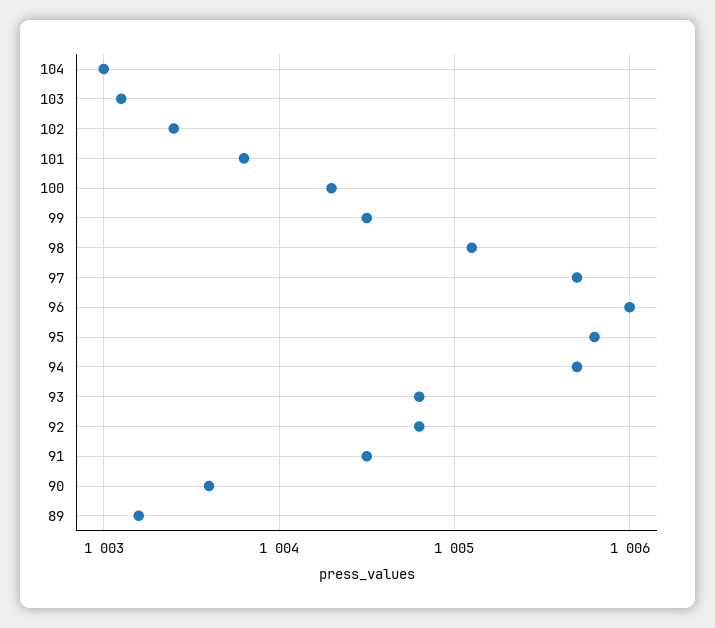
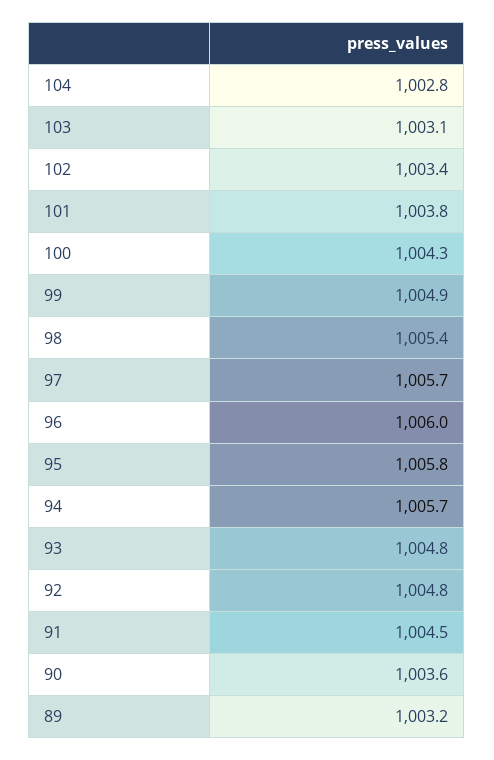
104: 1003 -> 1002.8
99: 1004.5 -> 1004.9
98: 1005.1 -> 1005.4

